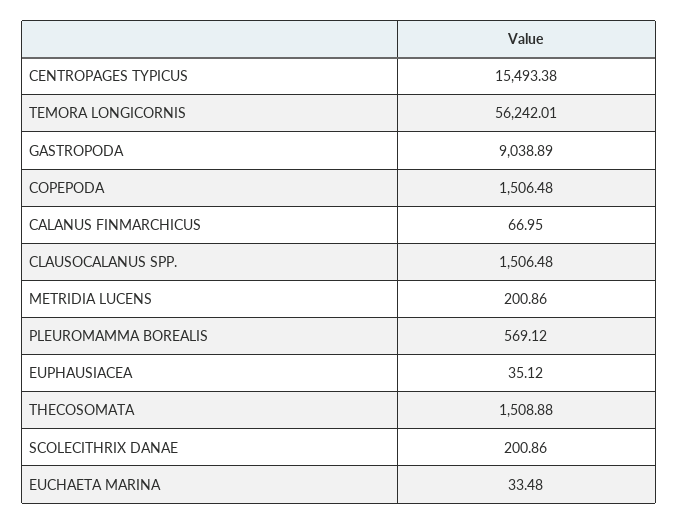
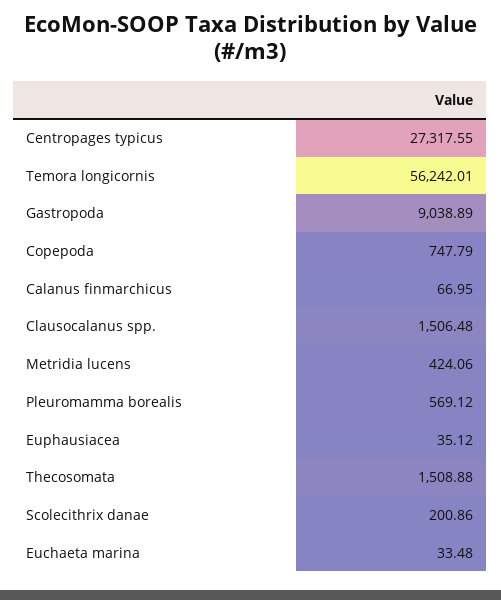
CENTROPAGES TYPICUS: 15493.38 -> 27317.55
COPEPODA: 1506.48 -> 747.79
METRIDIA LUCENS: 200.86 -> 424.06

